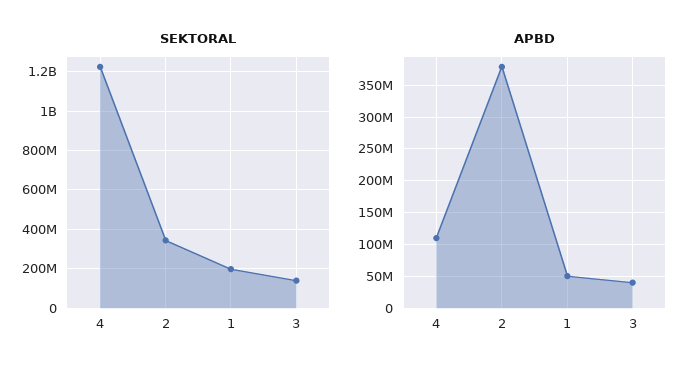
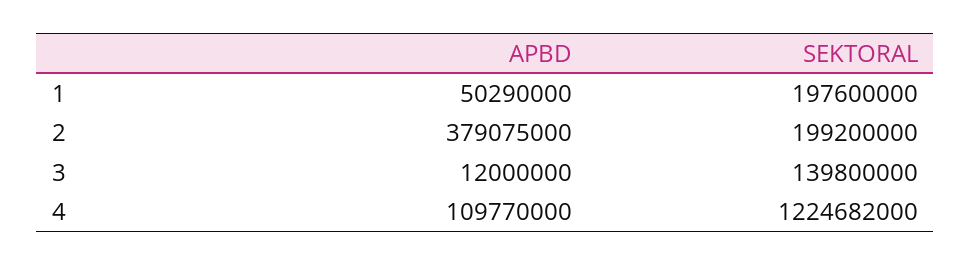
SEKTORAL, 2: 350000000 -> 199200000
APBD, 3: 40000000 -> 12000000

